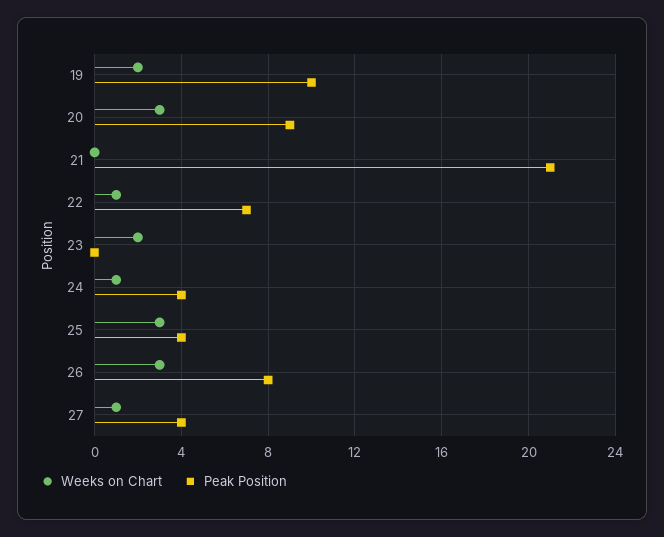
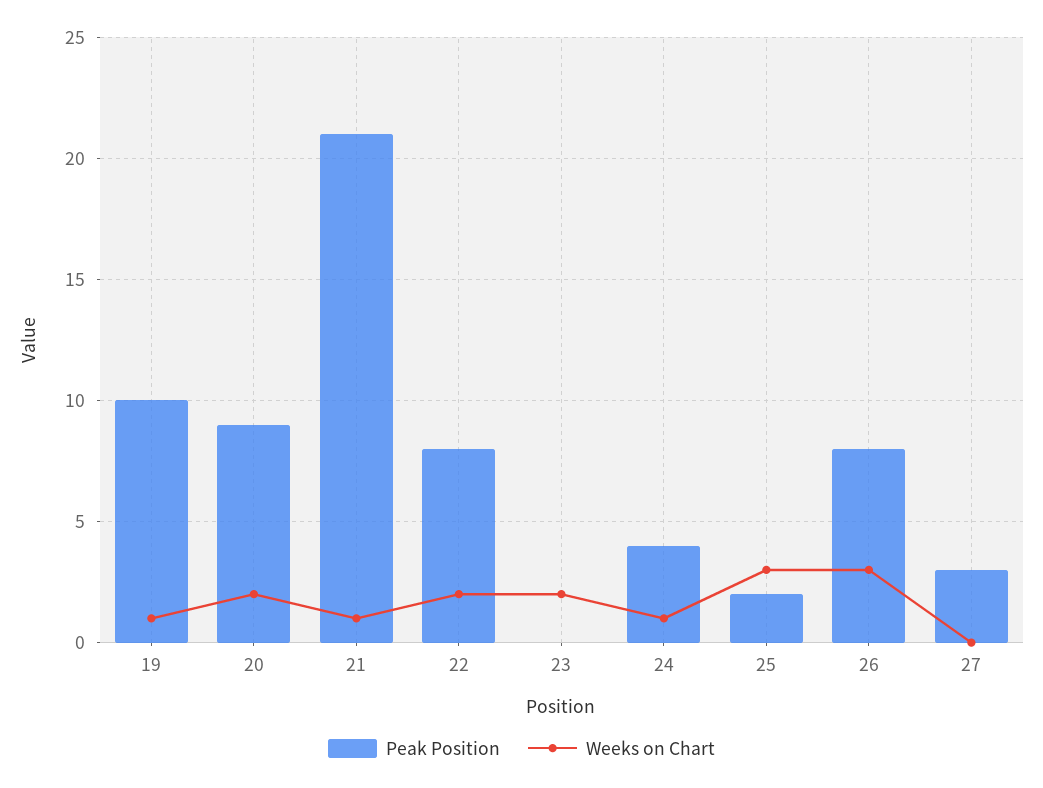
Weeks on Chart, 19: 2 -> 1
Weeks on Chart, 20: 3 -> 2
Weeks on Chart, 21: 0 -> 1
Weeks on Chart, 22: 1 -> 2
Peak Position, 22: 7 -> 8
Peak Position, 25: 4 -> 2
Weeks on Chart, 27: 1 -> 0
Peak Position, 27: 4 -> 3

